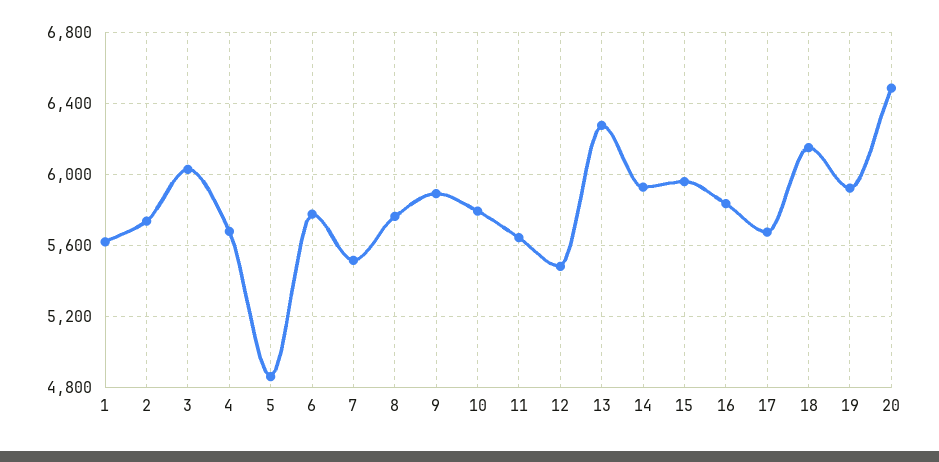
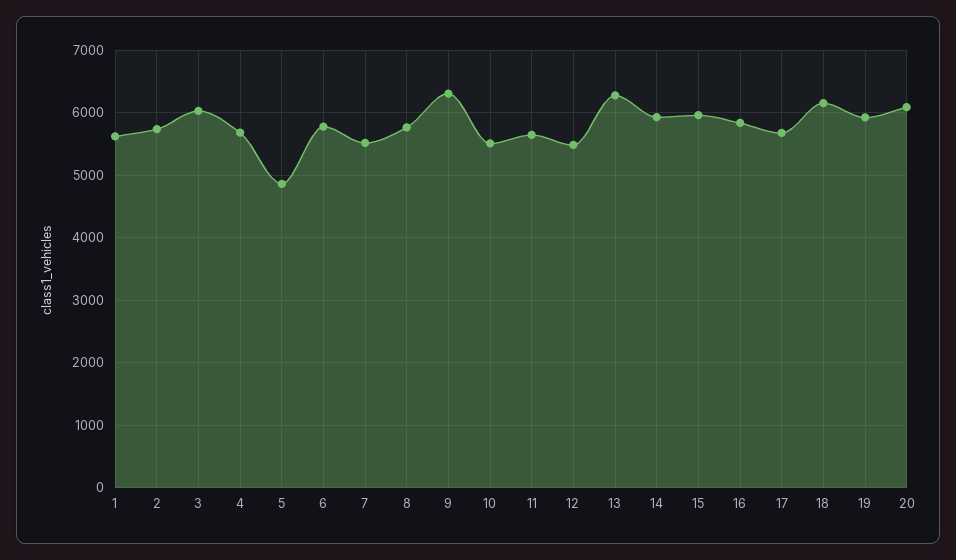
9: 5900 -> 6300
10: 5800 -> 5500
20: 6500 -> 6100

